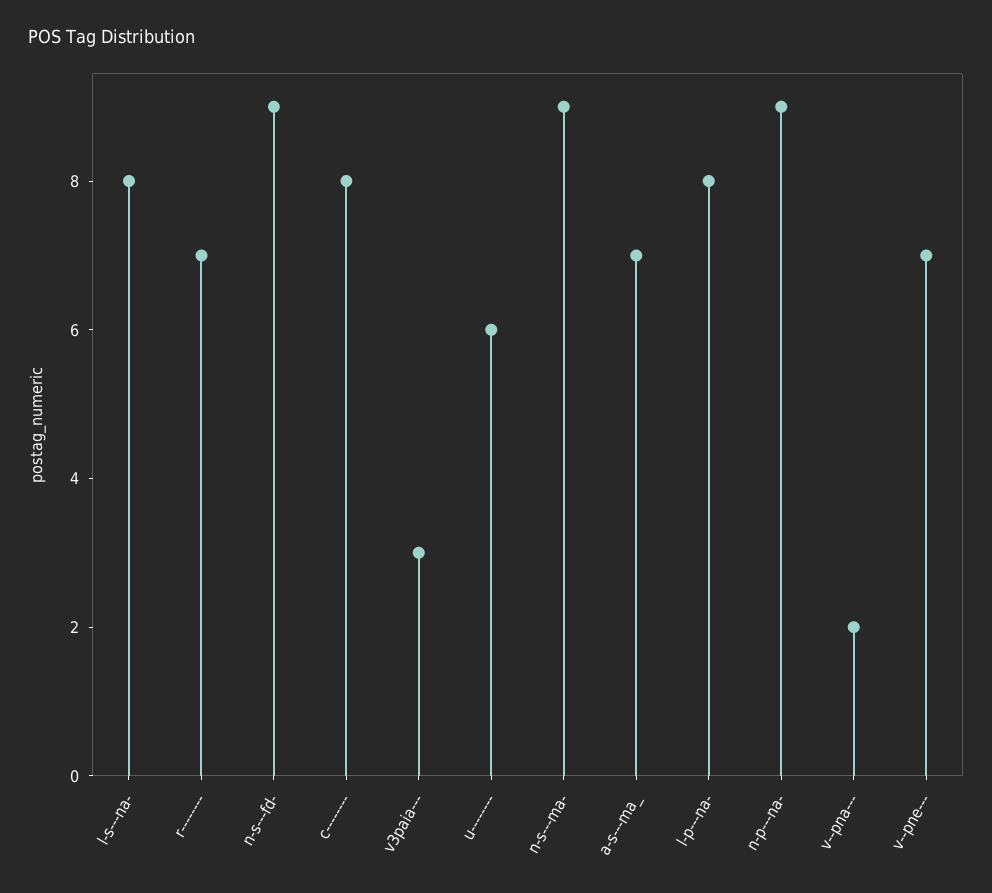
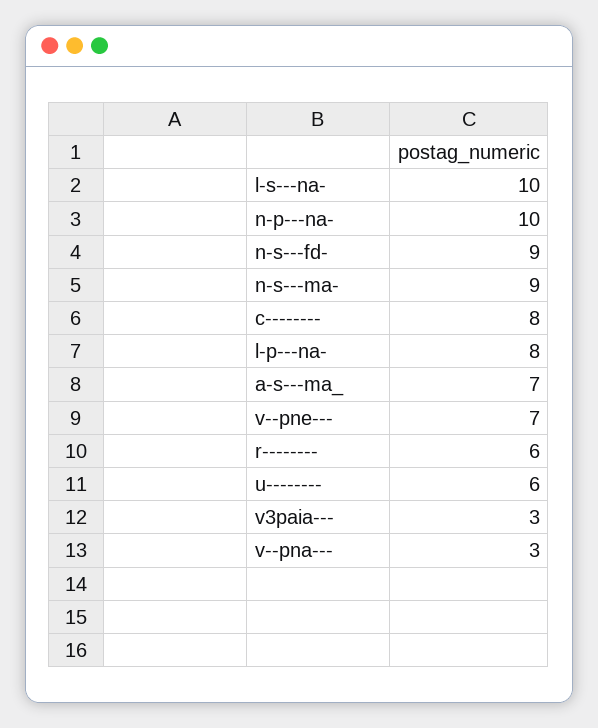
l-s---na-: 8 -> 10
r--------: 7 -> 6
n-p---na-: 9 -> 10
v--pna---: 2 -> 3

